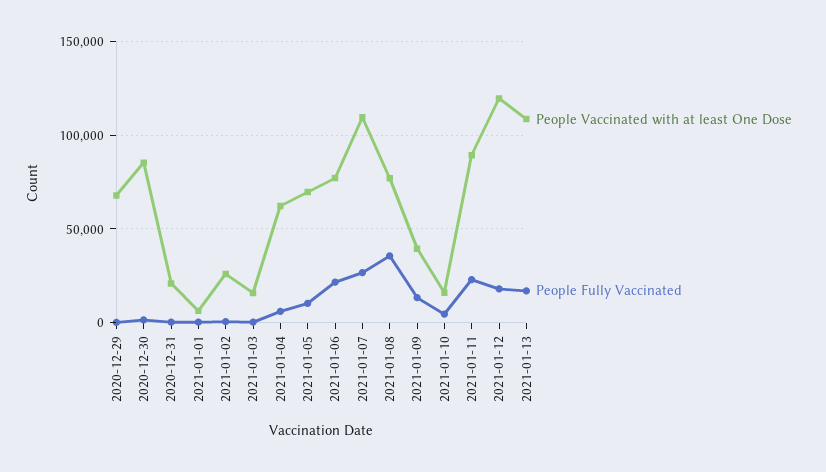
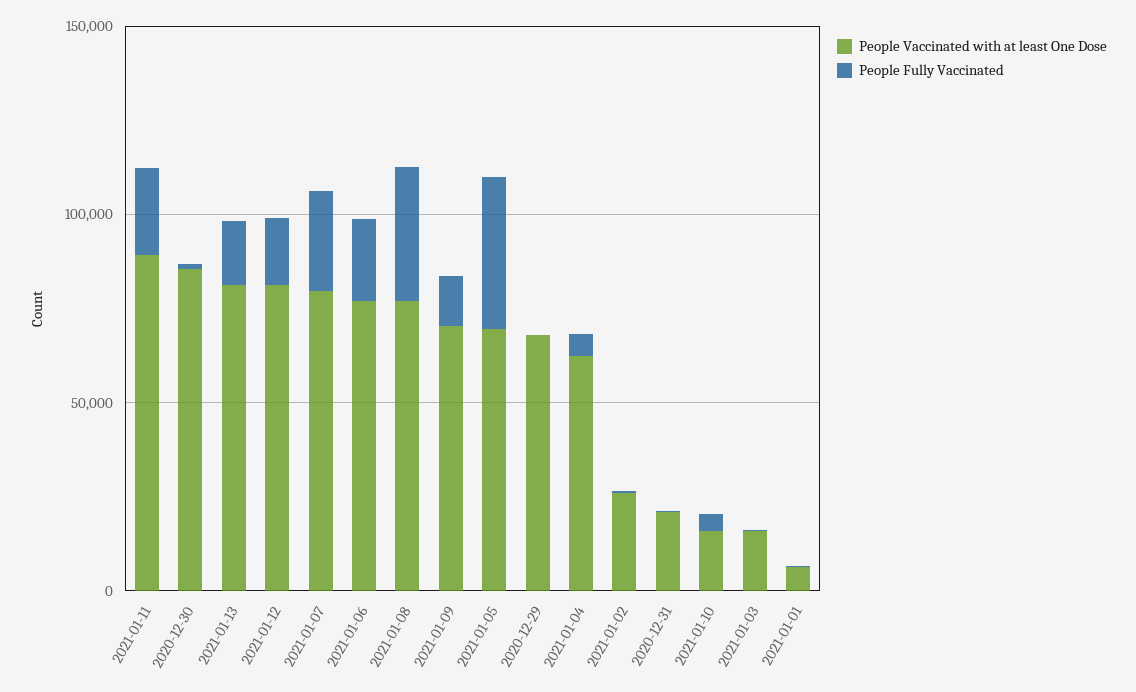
People Fully Vaccinated, 2021-01-05: 10000 -> 40000
People Vaccinated with at least One Dose, 2021-01-07: 110000 -> 80000
People Vaccinated with at least One Dose, 2021-01-09: 40000 -> 70000
People Vaccinated with at least One Dose, 2021-01-12: 120000 -> 80000
People Vaccinated with at least One Dose, 2021-01-13: 110000 -> 80000

